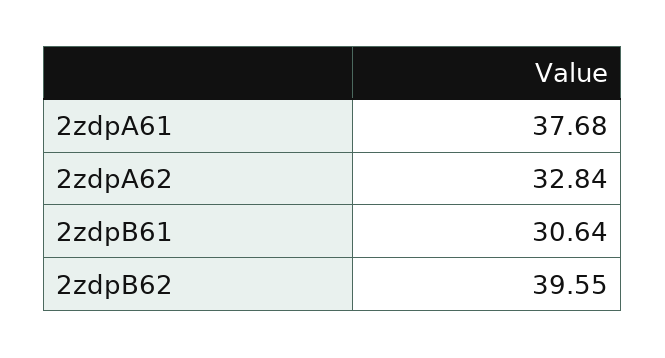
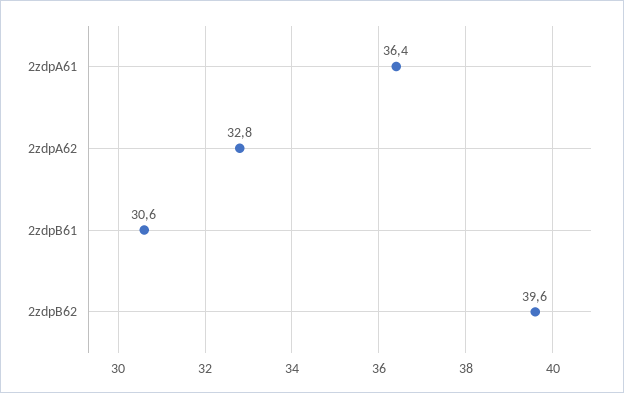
2zdpA61: 37.68 -> 36.4

